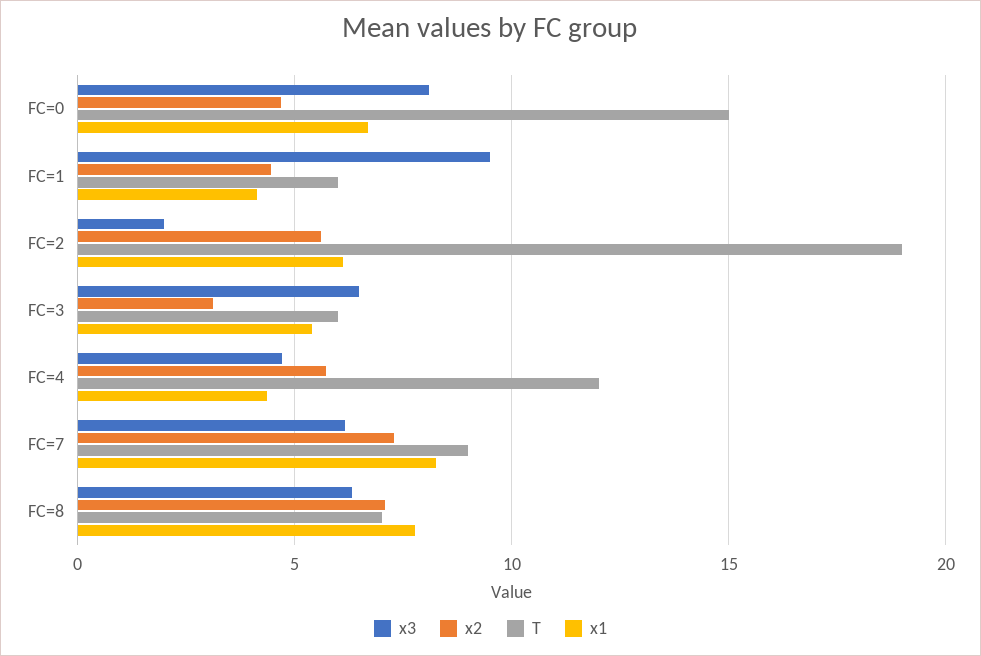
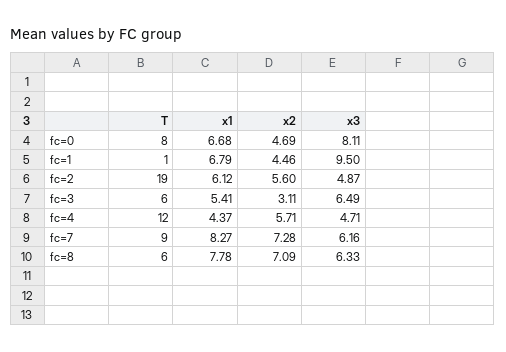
T, FC=0: 15 -> 8
T, FC=1: 6 -> 1
x1, FC=1: 4 -> 6.79
x3, FC=2: 2 -> 4.87
T, FC=8: 7 -> 6

